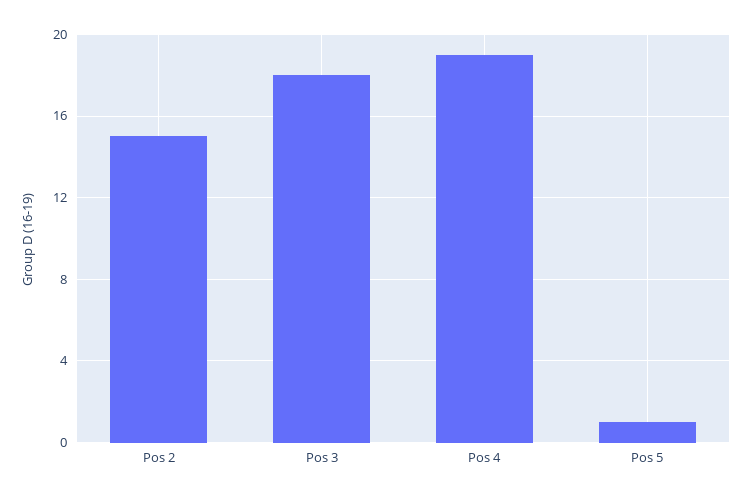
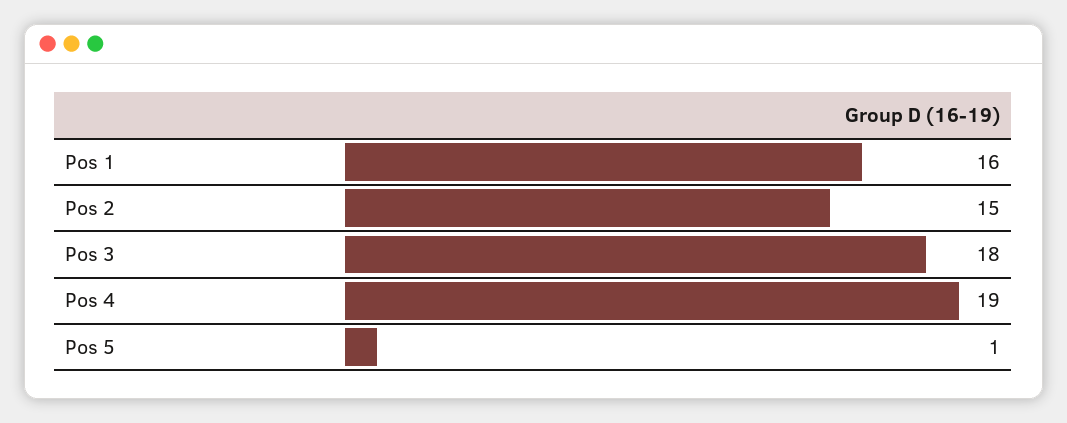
Pos 1: none -> 16

